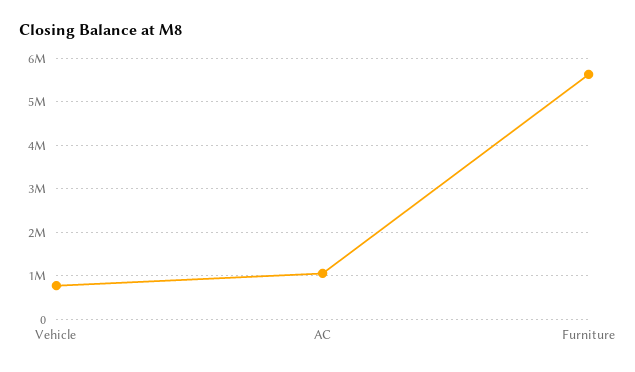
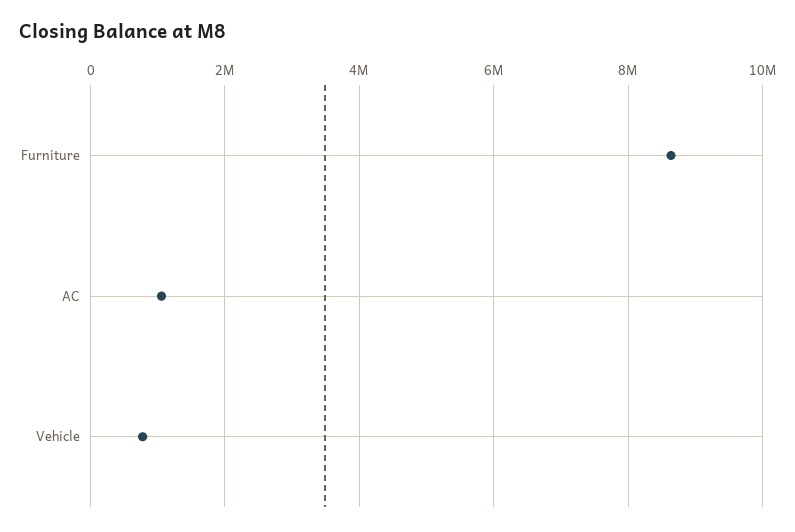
Furniture: 5600000 -> 8600000

